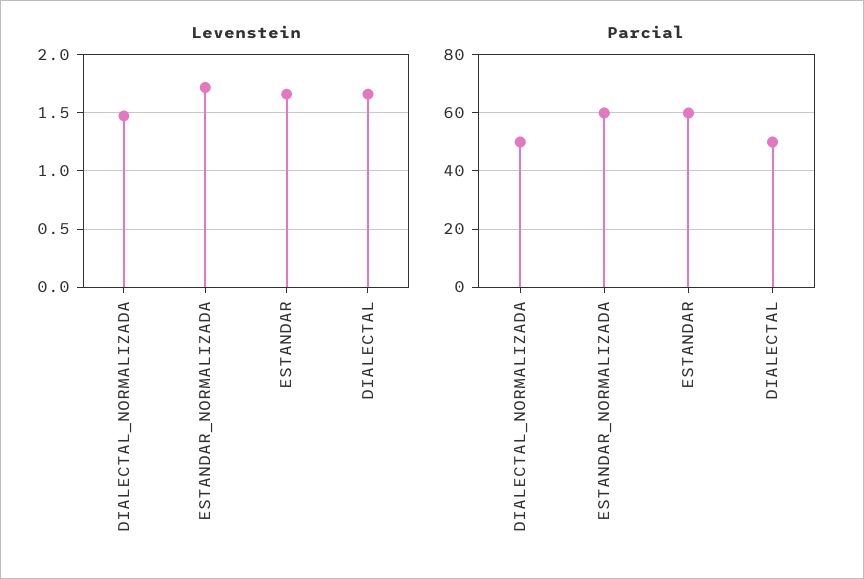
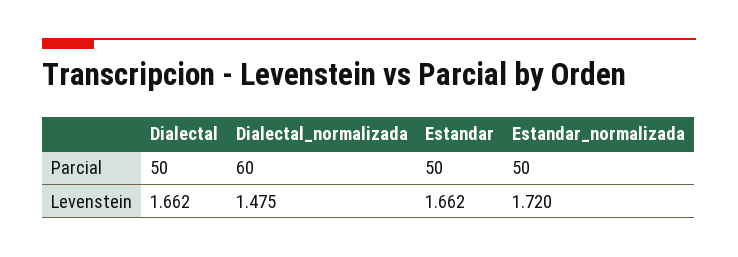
Parcial, DIALECTAL_NORMALIZADA: 50 -> 60
Parcial, ESTANDAR_NORMALIZADA: 60 -> 50
Parcial, ESTANDAR: 60 -> 50

